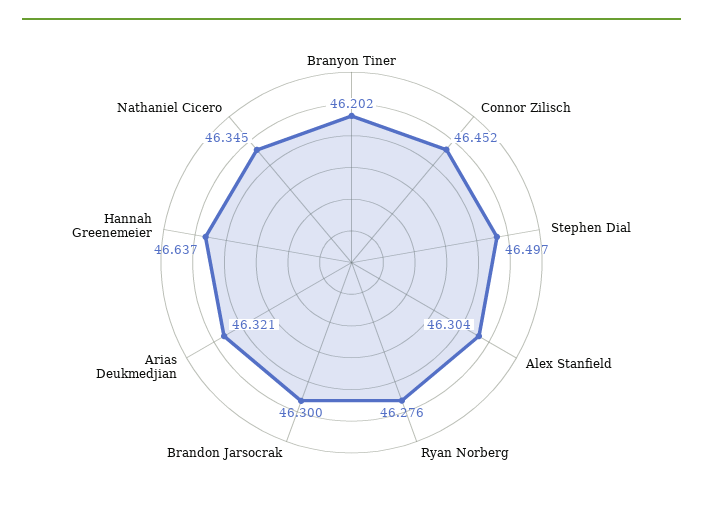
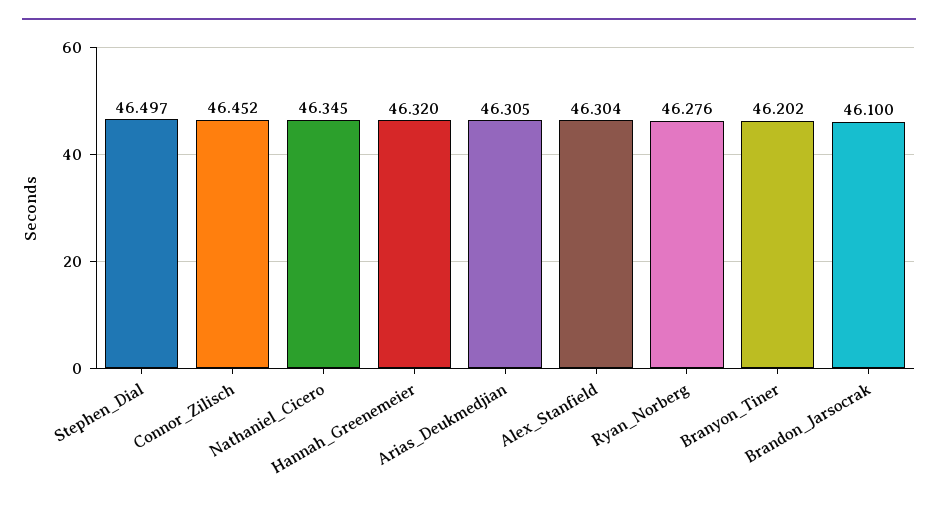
Brandon Jarsocrak: 46.3 -> 46.1
Arias Deukmedjian: 46.321 -> 46.305
Hannah Greenemeier: 46.637 -> 46.32

